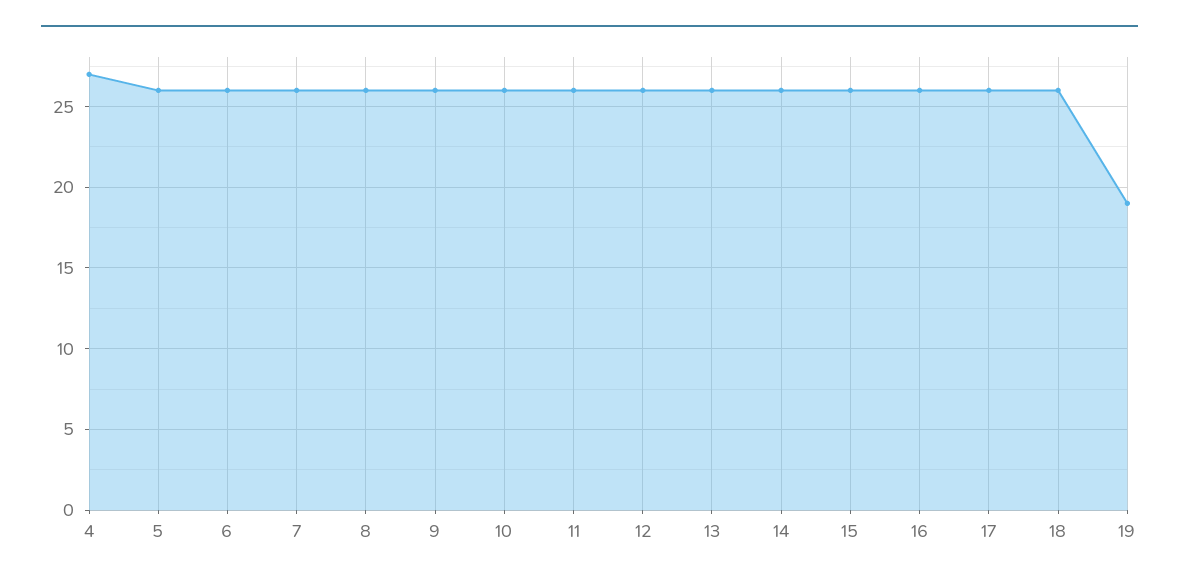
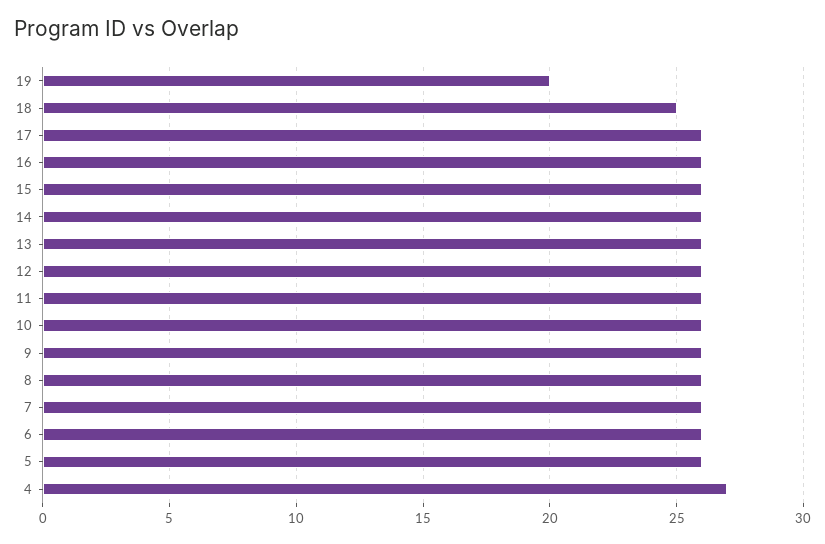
18: 26 -> 25
19: 19 -> 20

